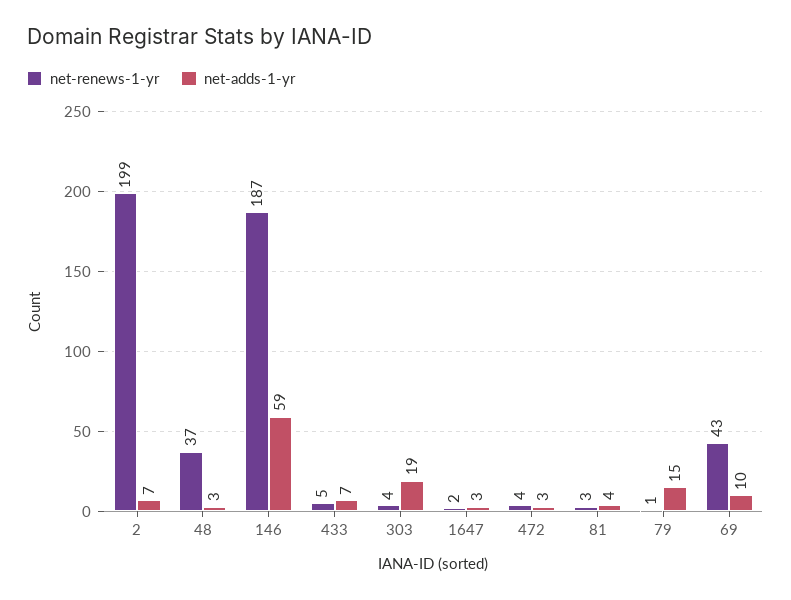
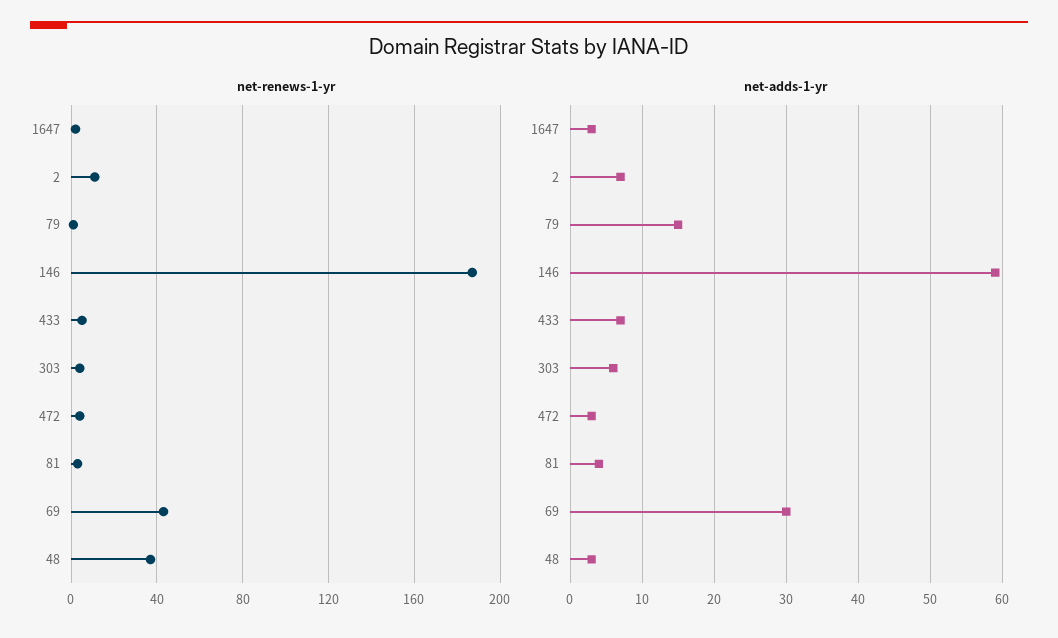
net-renews-1-yr, 2: 199 -> 10
net-adds-1-yr, 303: 19 -> 6
net-adds-1-yr, 69: 10 -> 30

